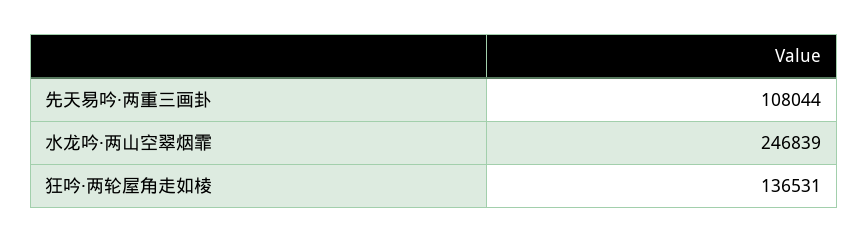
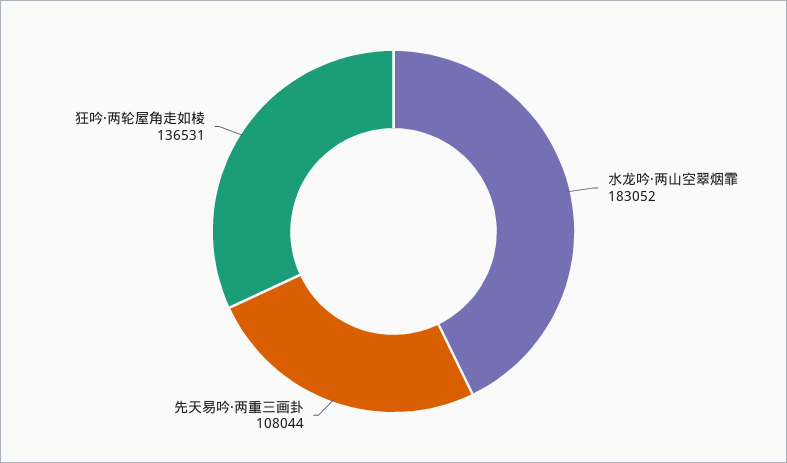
水龙吟·两山空翠烟霏: 246839 -> 183052

